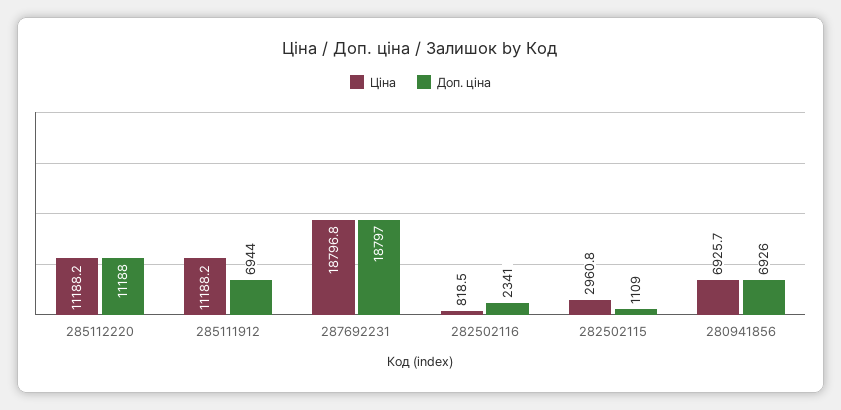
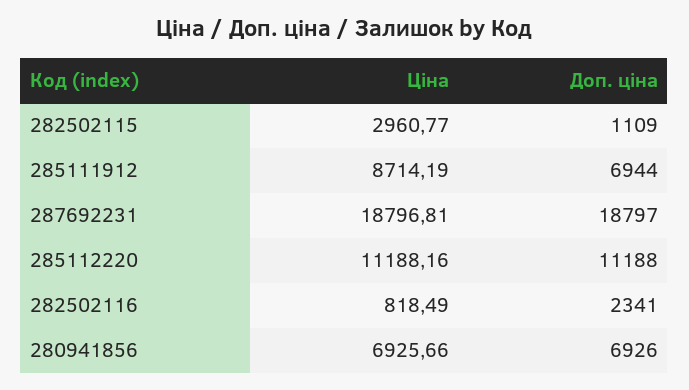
Ціна, 285111912: 11188.2 -> 8714.19

